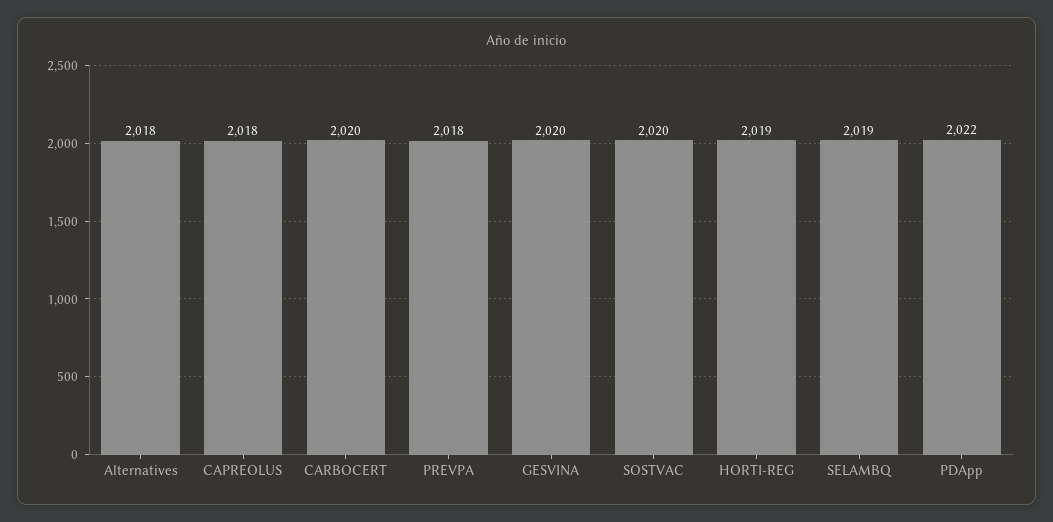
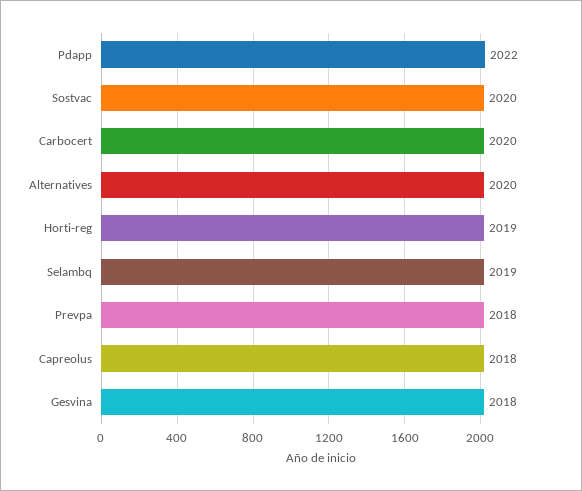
Alternatives: 2018 -> 2020
GESVINA: 2020 -> 2018

